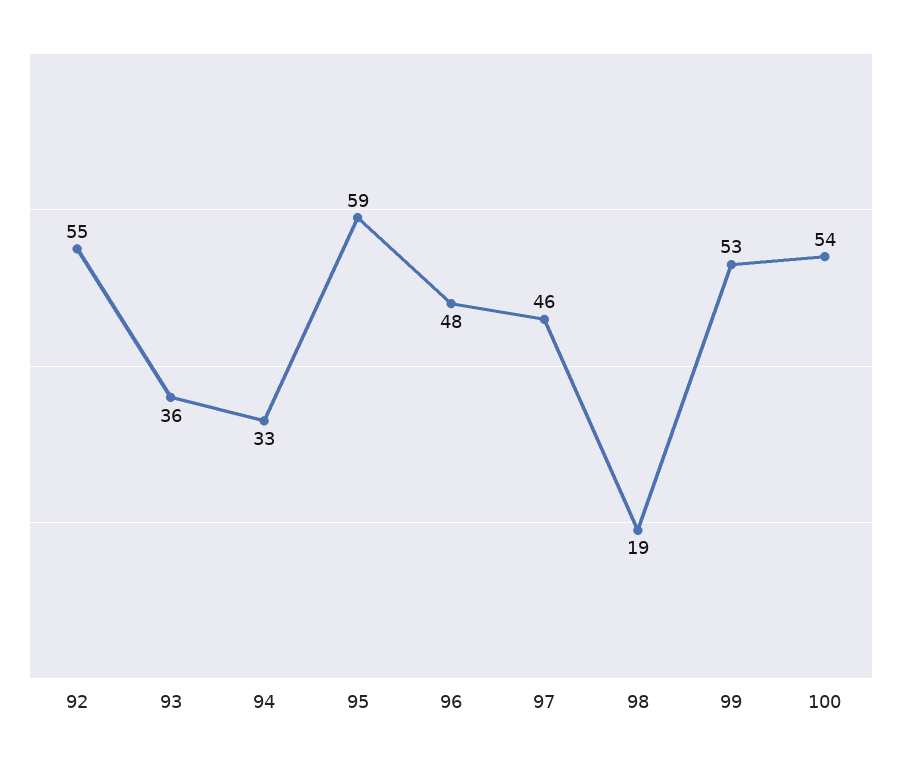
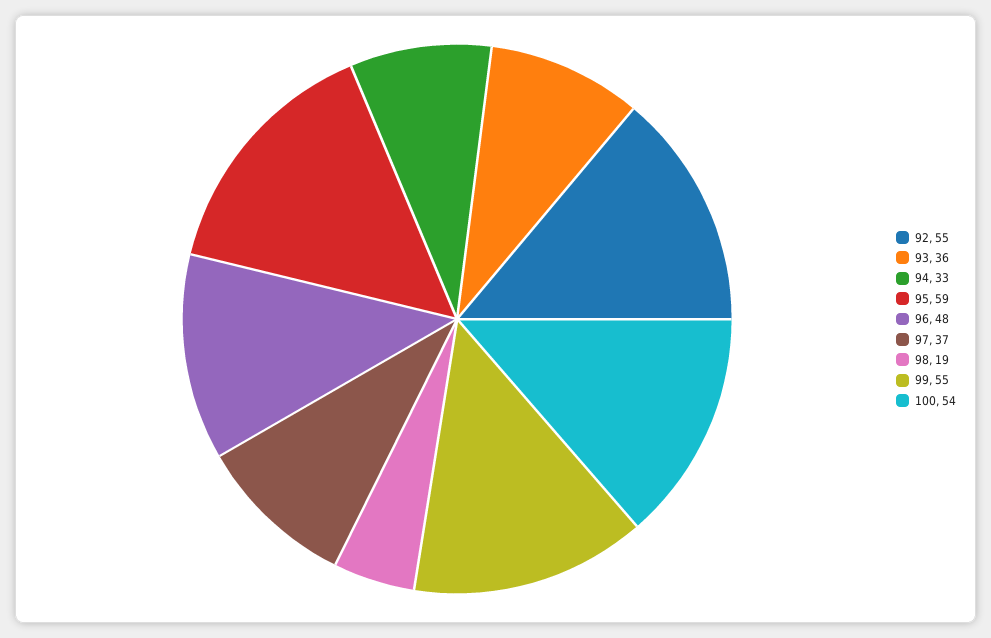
97: 46 -> 37
99: 53 -> 55

